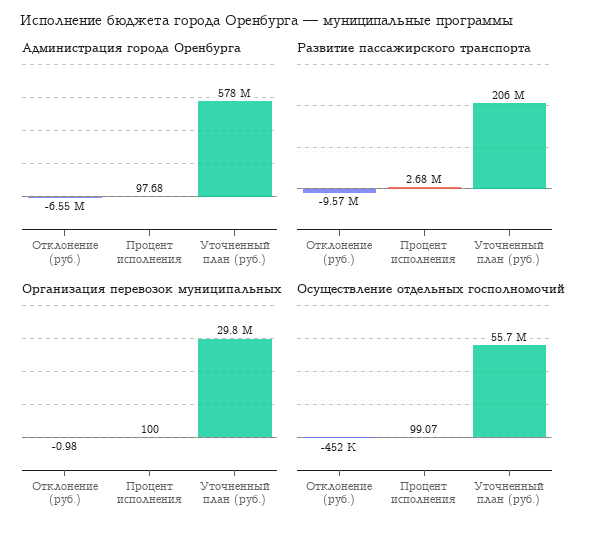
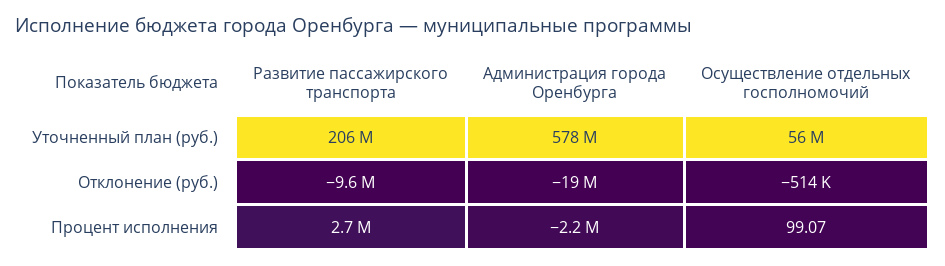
Администрация города Оренбурга, Отклонение (руб.): -6550000 -> -19000000
Администрация города Оренбурга, Процент исполнения: 97.68 -> -2200000
Организация перевозок муниципальных, Отклонение (руб.): -0.98 -> none
Организация перевозок муниципальных, Процент исполнения: 100 -> none
Организация перевозок муниципальных, Уточненный план (руб.): 29800000 -> none
Осуществление отдельных госполномочий, Отклонение (руб.): -452000 -> -514000

